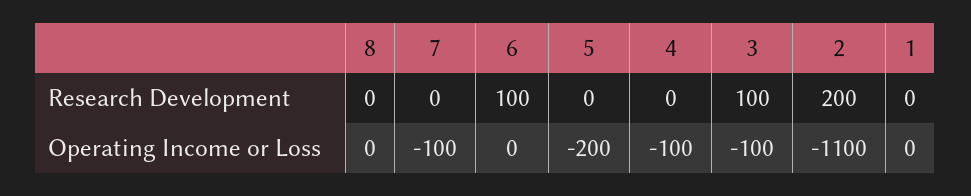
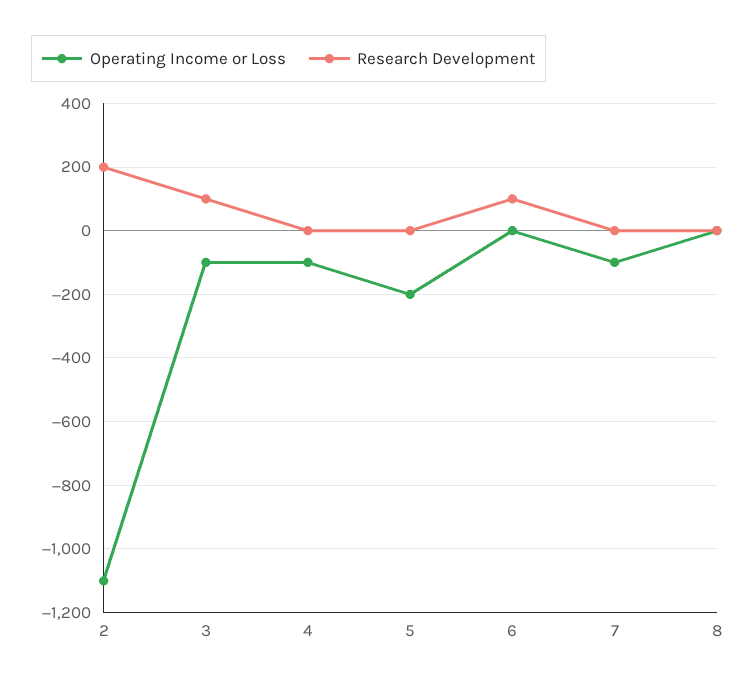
Research Development, 1: 0 -> none
Operating Income or Loss, 1: 0 -> none

